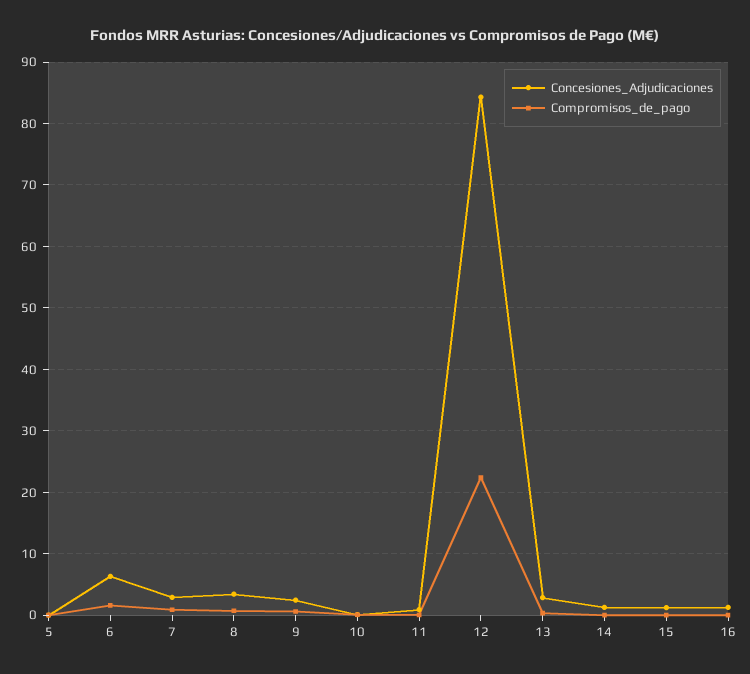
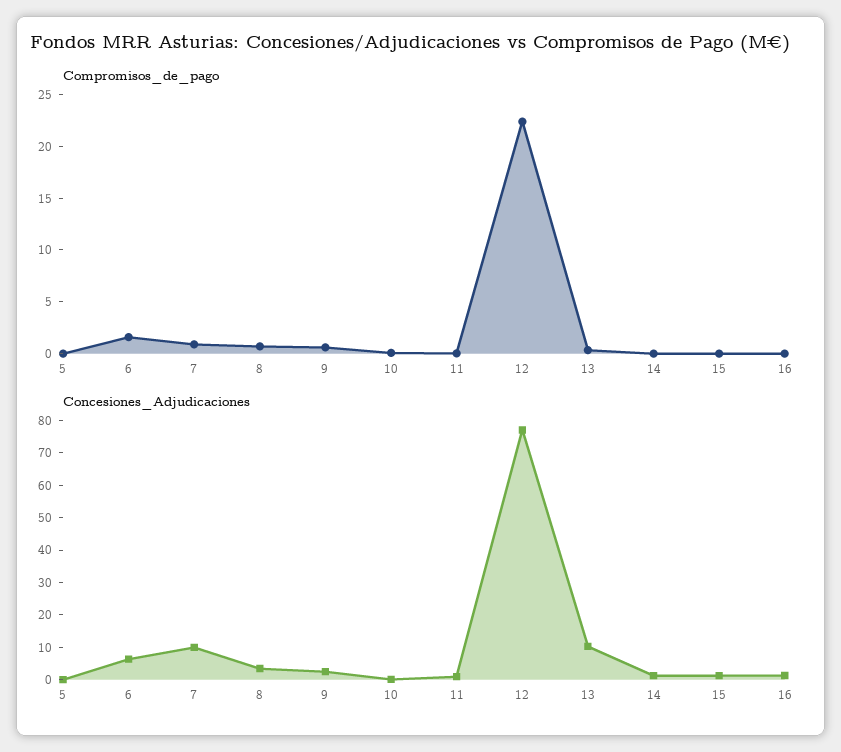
Concesiones_Adjudicaciones, 7: 3 -> 10
Concesiones_Adjudicaciones, 12: 84 -> 77.5
Concesiones_Adjudicaciones, 13: 3 -> 10

